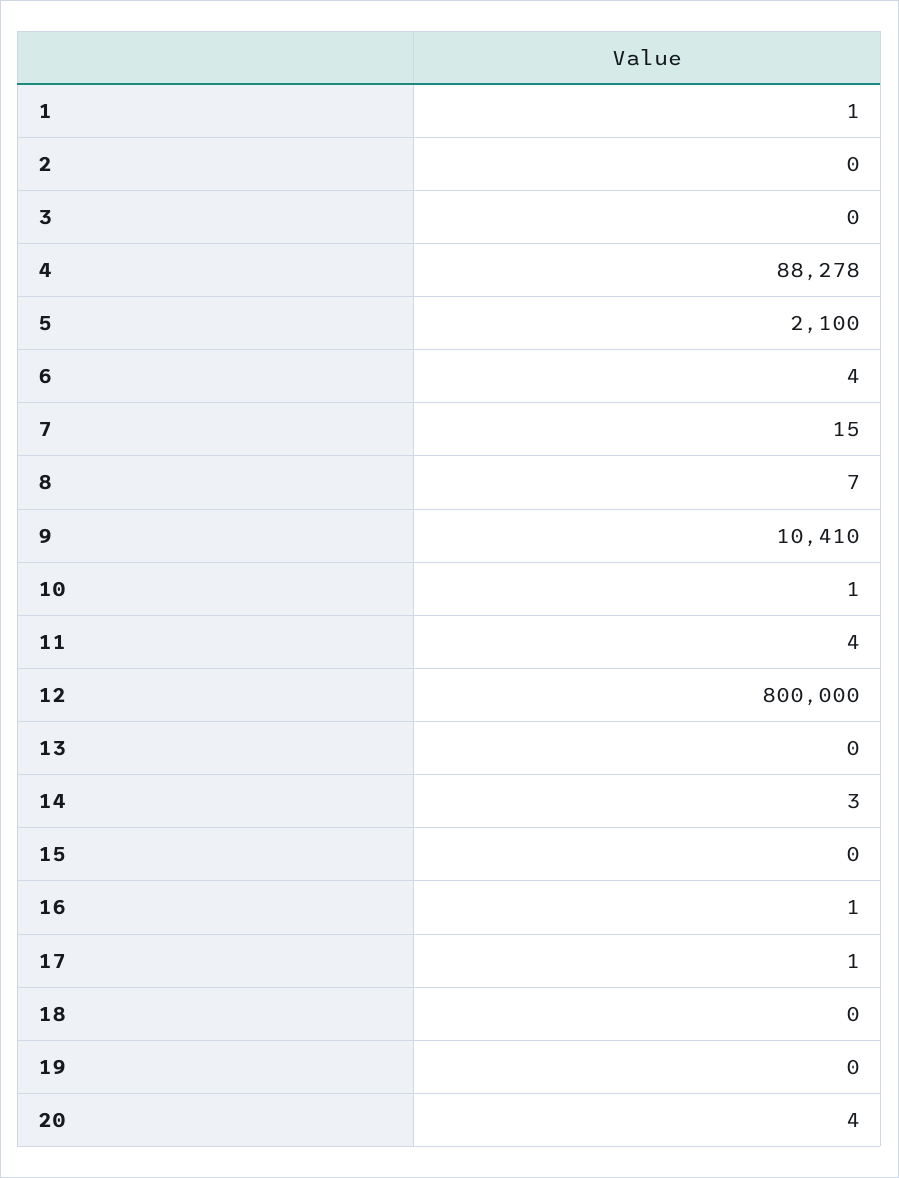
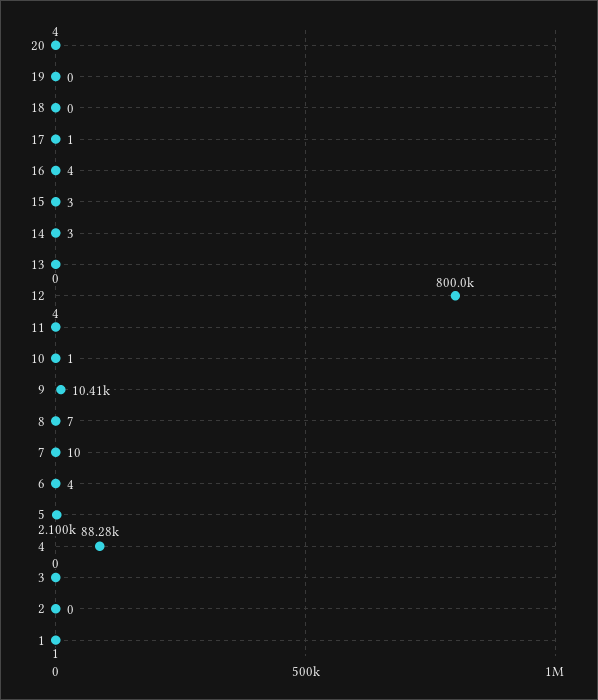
7: 15 -> 10
15: 0 -> 3
16: 1 -> 4

